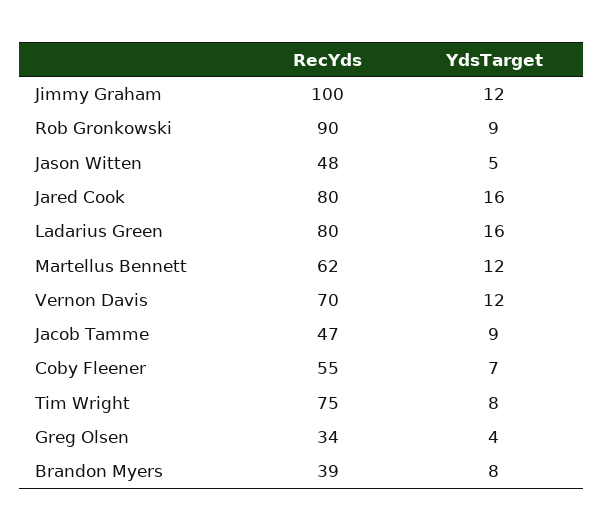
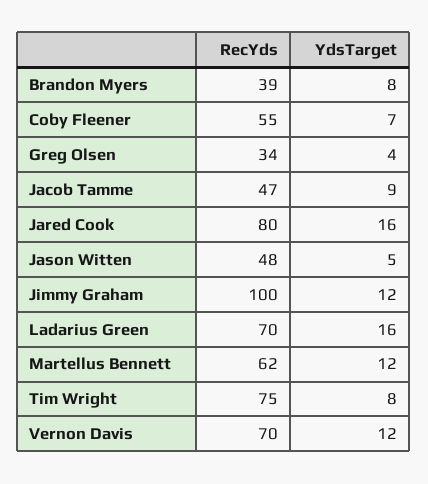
RecYds, Rob Gronkowski: 90 -> none
YdsTarget, Rob Gronkowski: 9 -> none
RecYds, Ladarius Green: 80 -> 70

